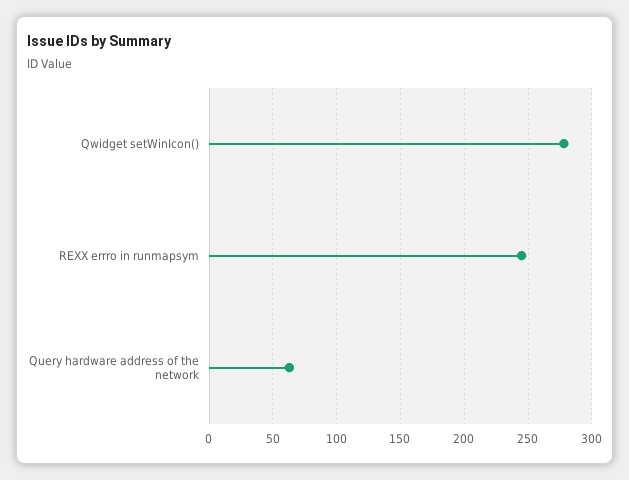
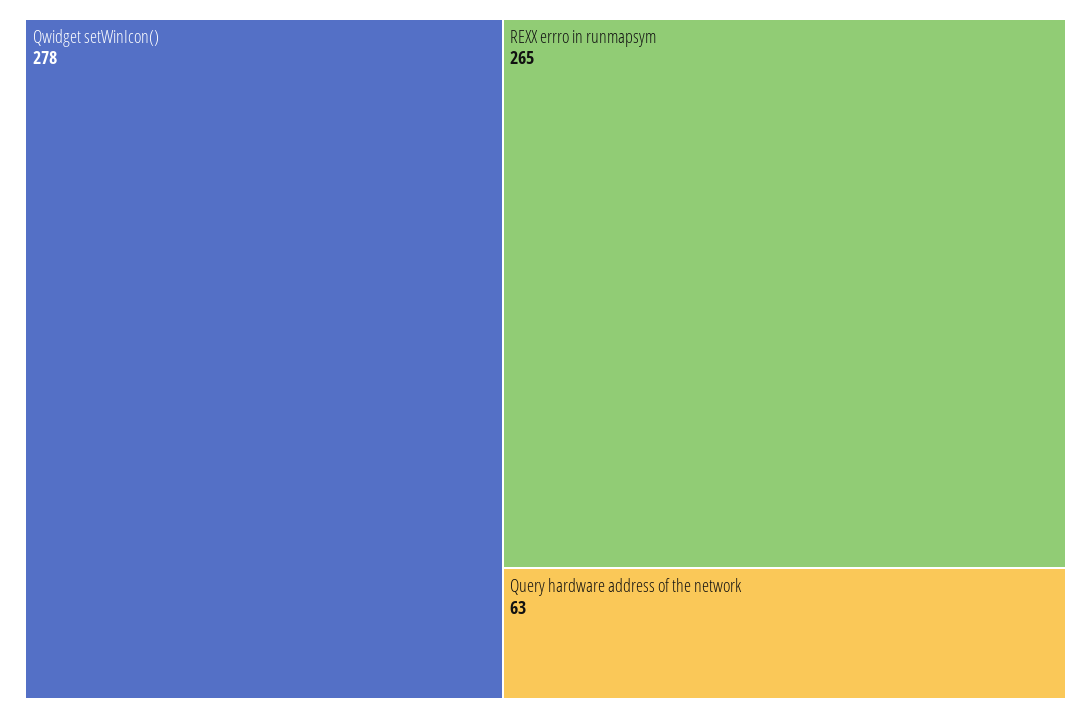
REXX errro in runmapsym: 245 -> 265

